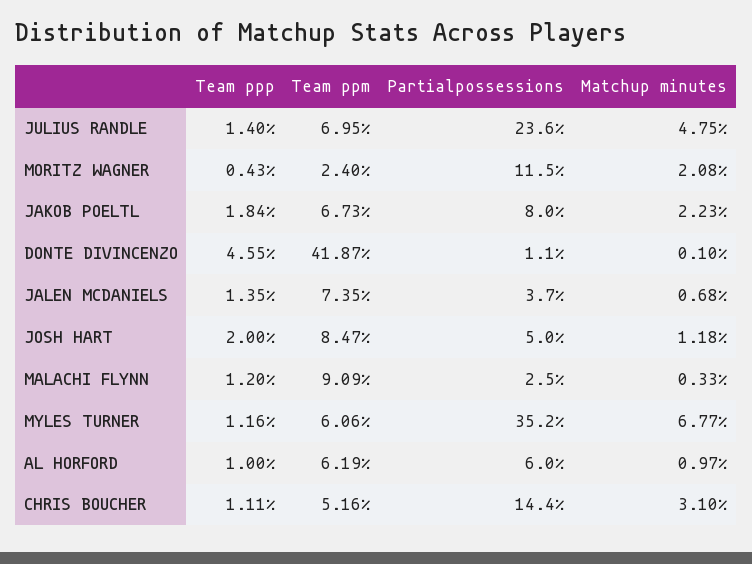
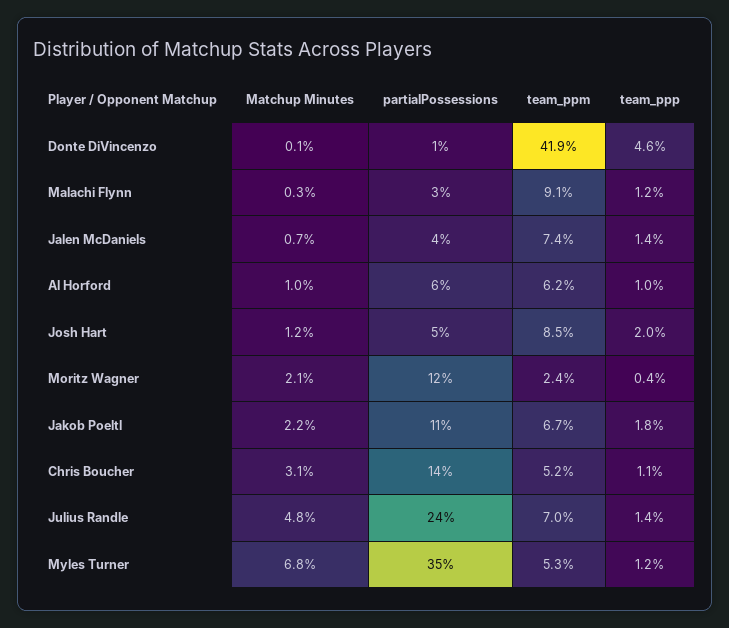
Partialpossessions, JAKOB POELTL: 8 -> 11
Team ppm, MYLES TURNER: 6.06 -> 5.3

